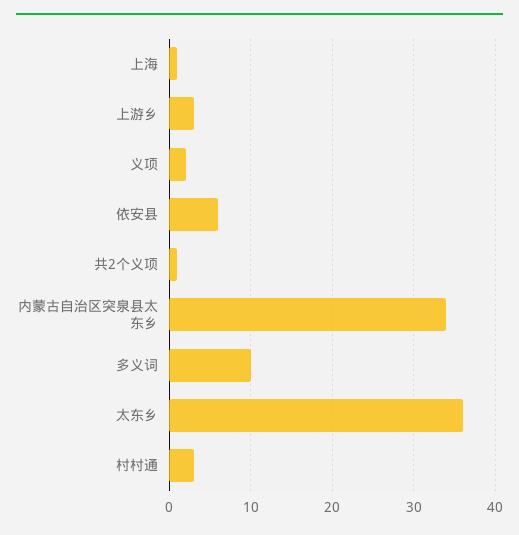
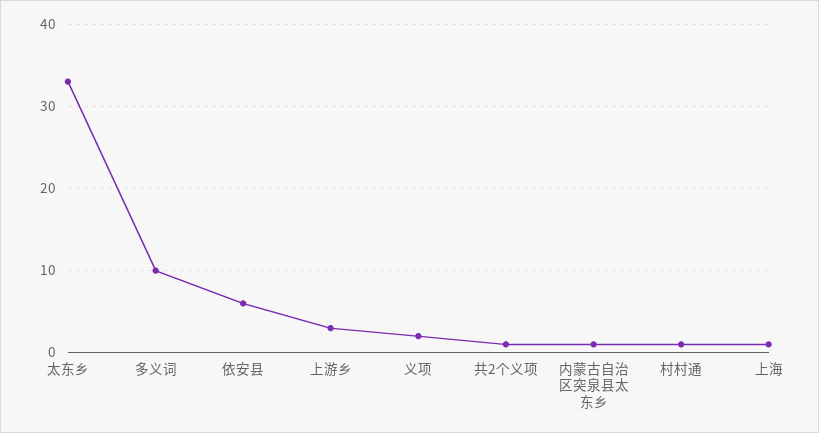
内蒙古自治区突泉县太东乡: 34 -> 1
太东乡: 36 -> 33
村村通: 3 -> 1

